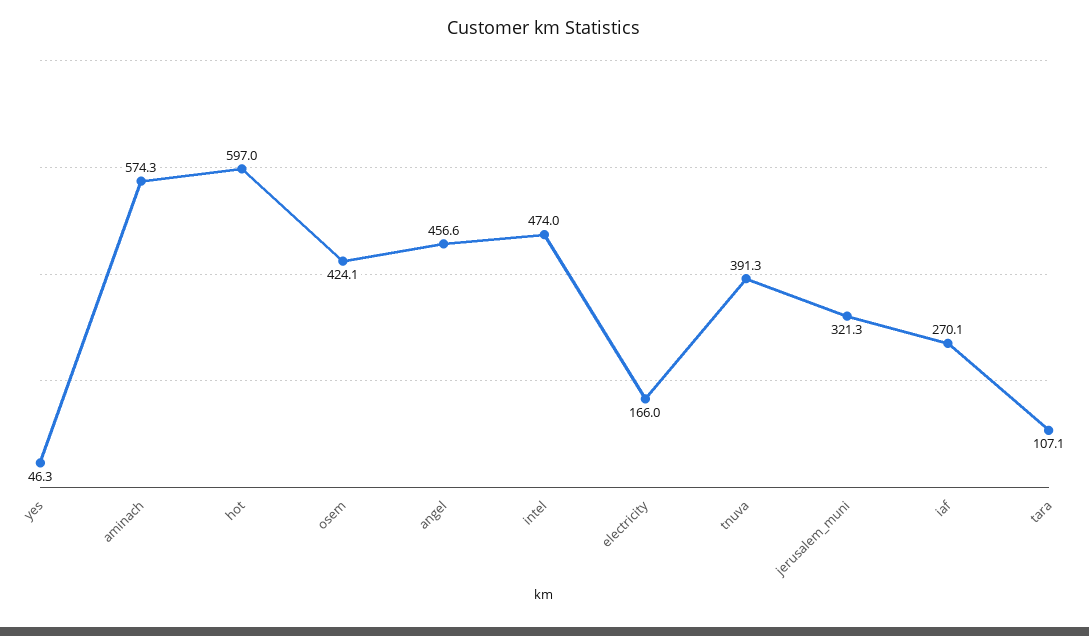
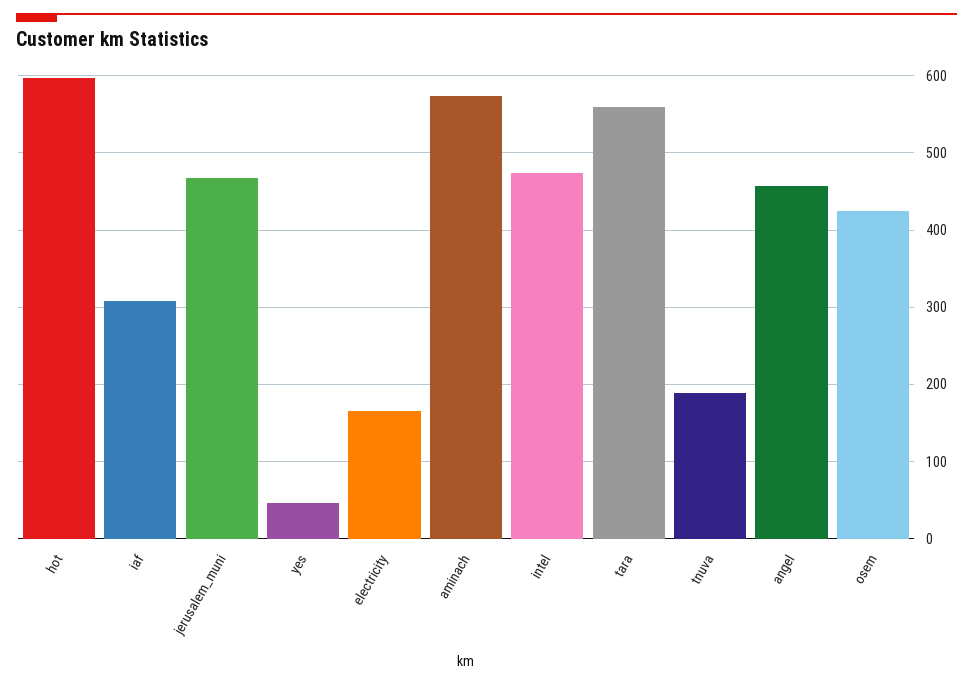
tnuva: 391.3 -> 190
jerusalem_muni: 321.3 -> 470
iaf: 270.1 -> 310
tara: 107.1 -> 560

